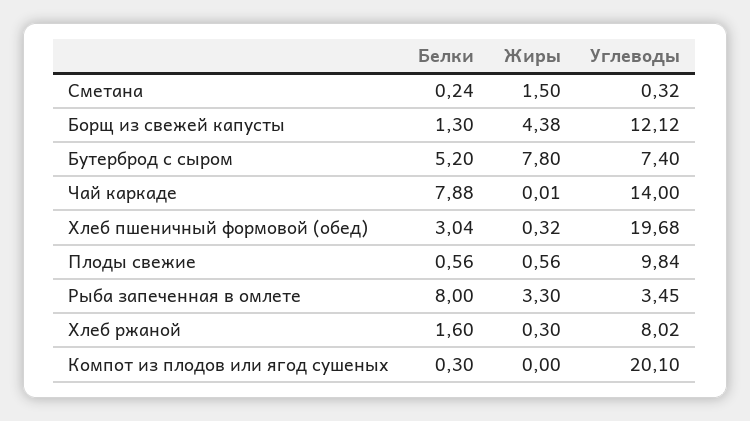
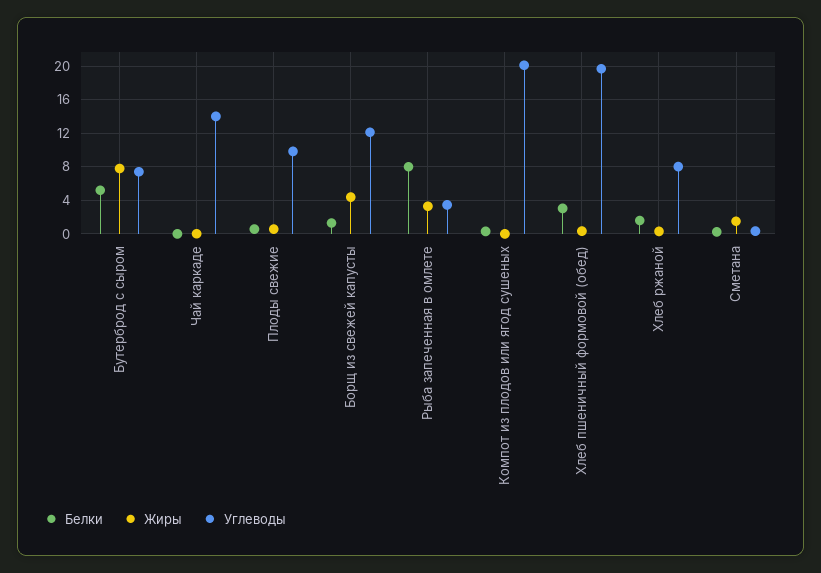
Белки, Чай каркаде: 7.88 -> 0

